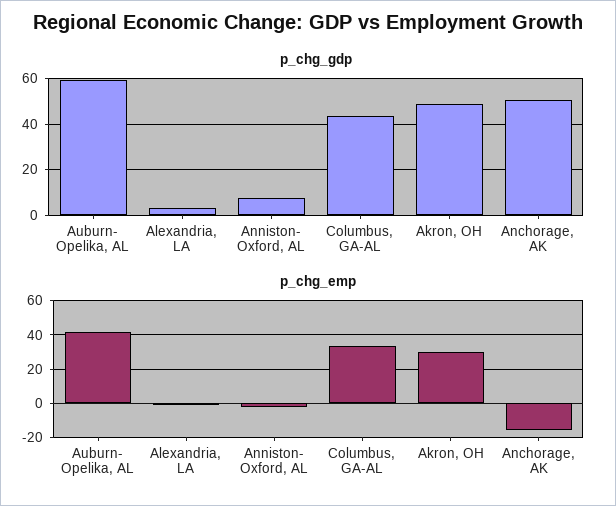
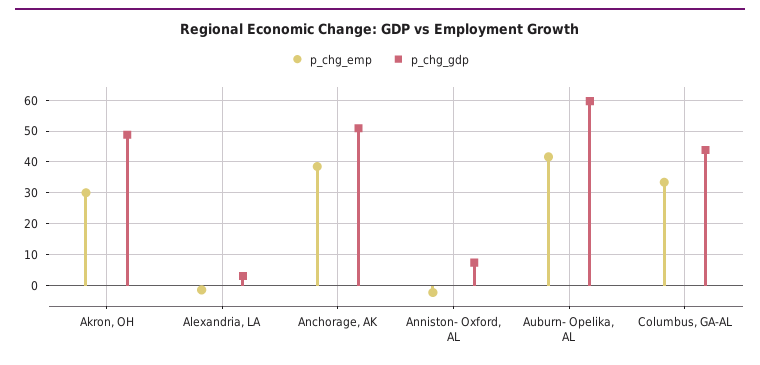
p_chg_emp, Anchorage, AK: -15 -> 38

